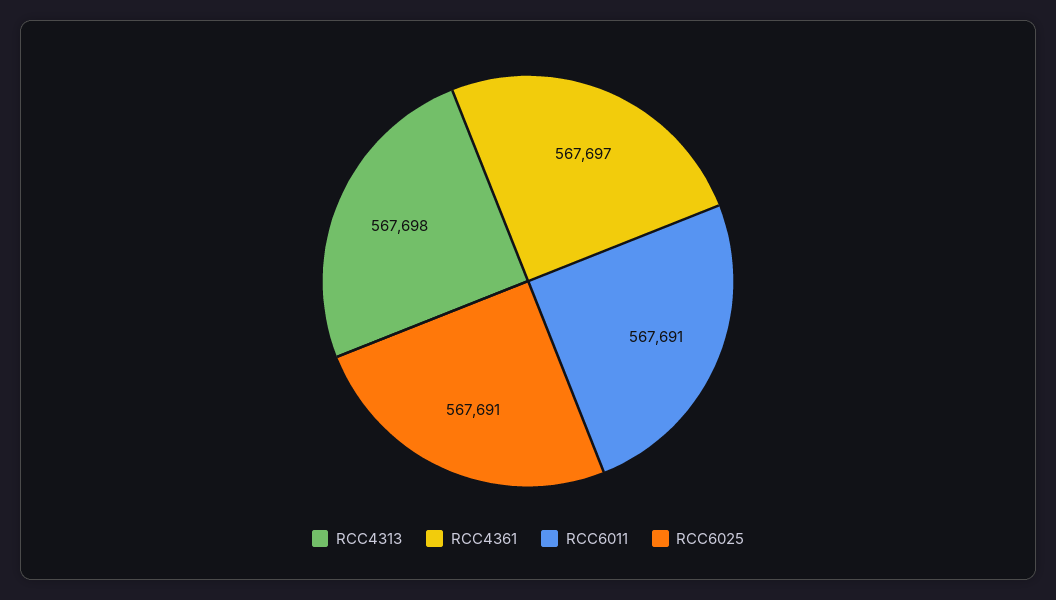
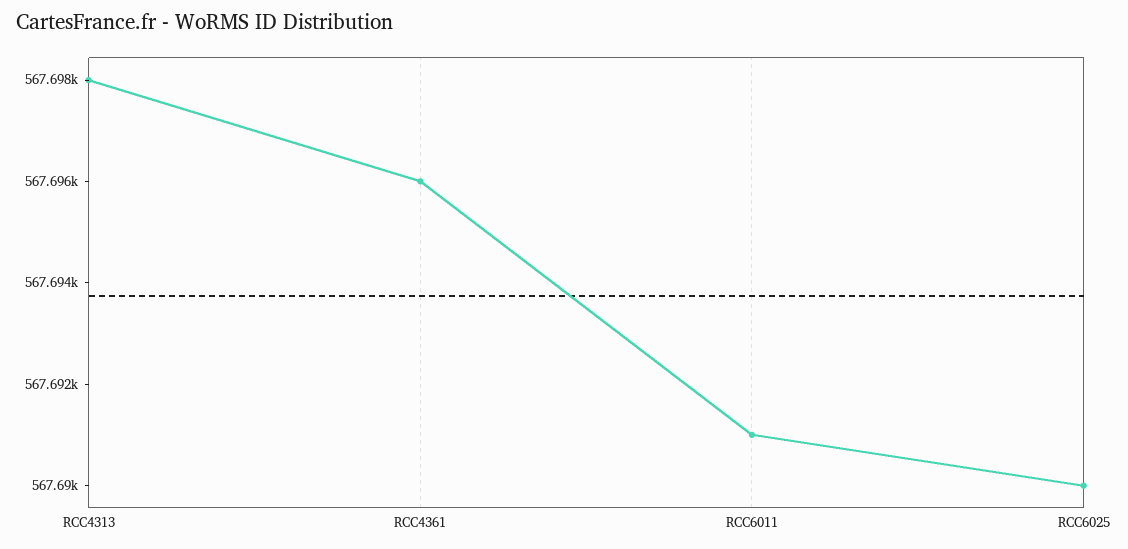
RCC4361: 567697 -> 567696
RCC6025: 567691 -> 567690

